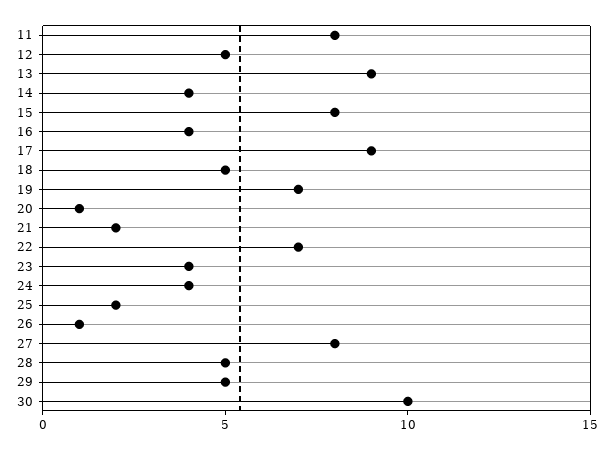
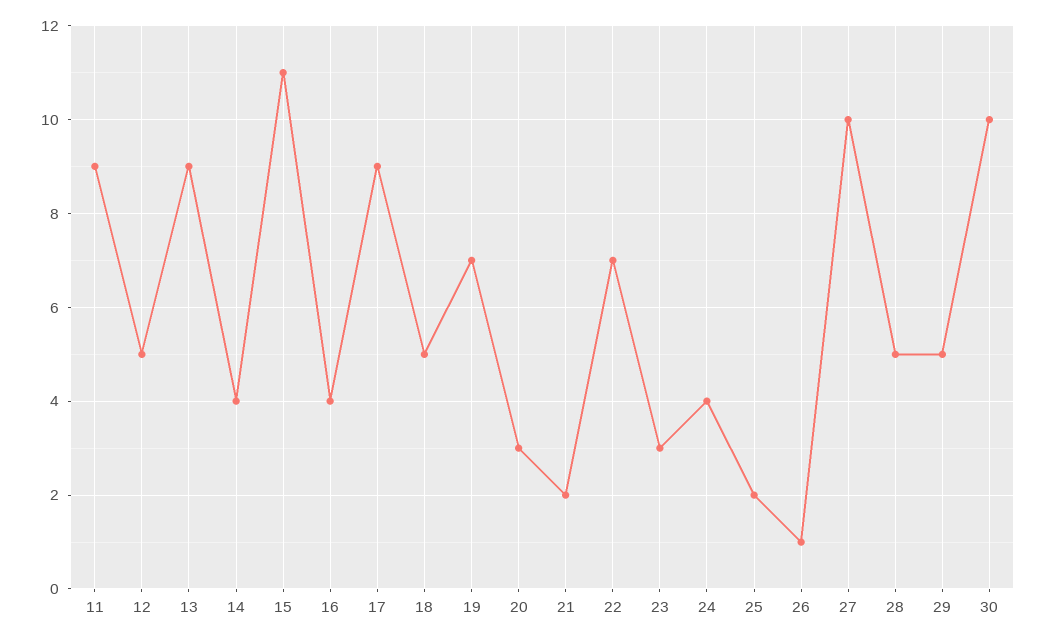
11: 8 -> 9
15: 8 -> 11
20: 1 -> 3
23: 4 -> 3
27: 8 -> 10

